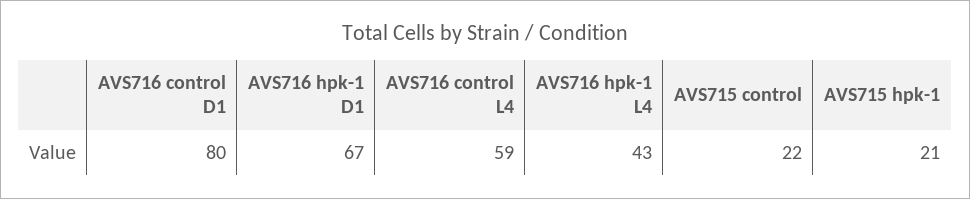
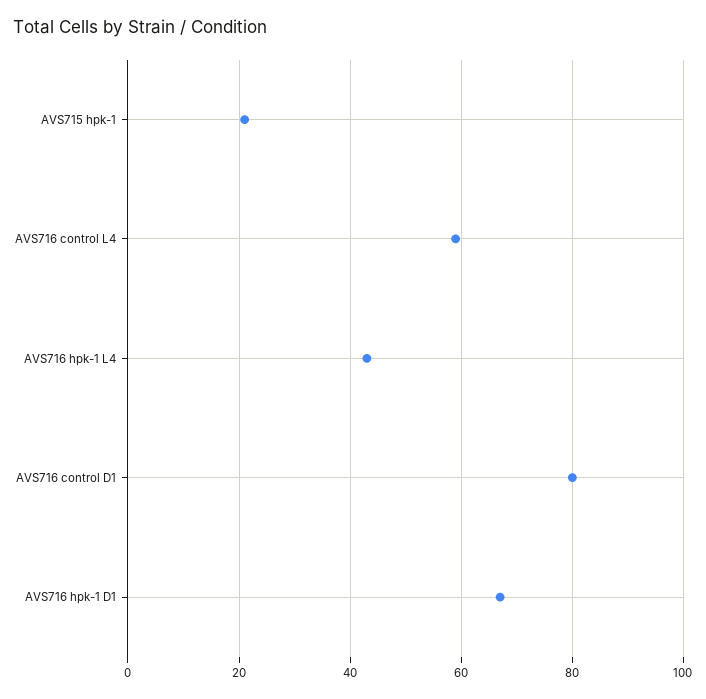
AVS715 control: 22 -> none

